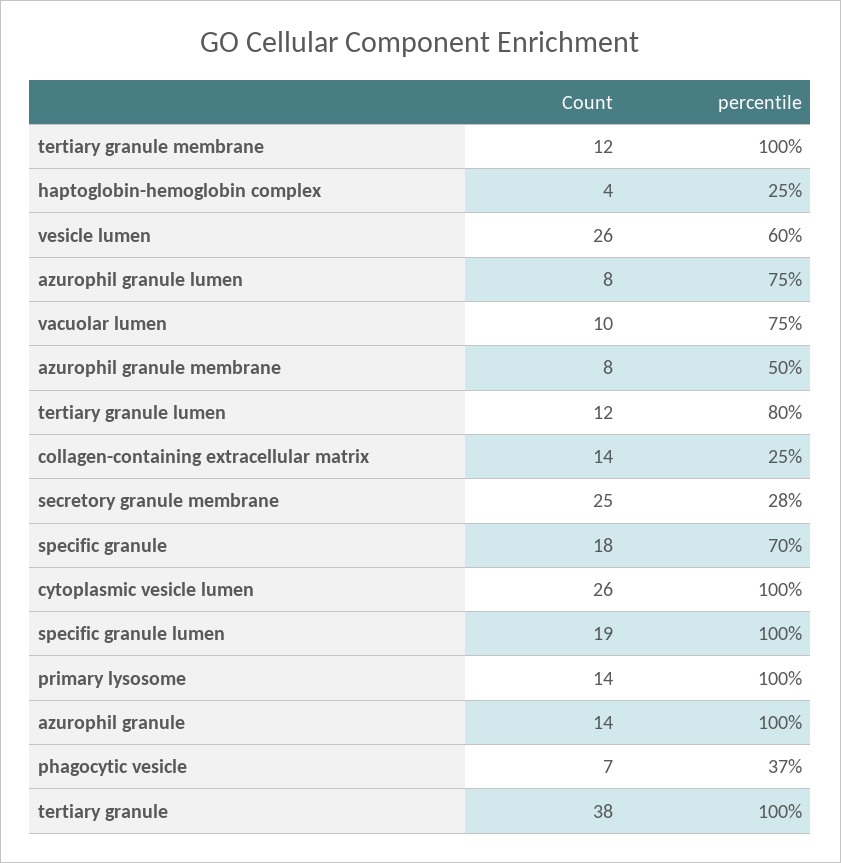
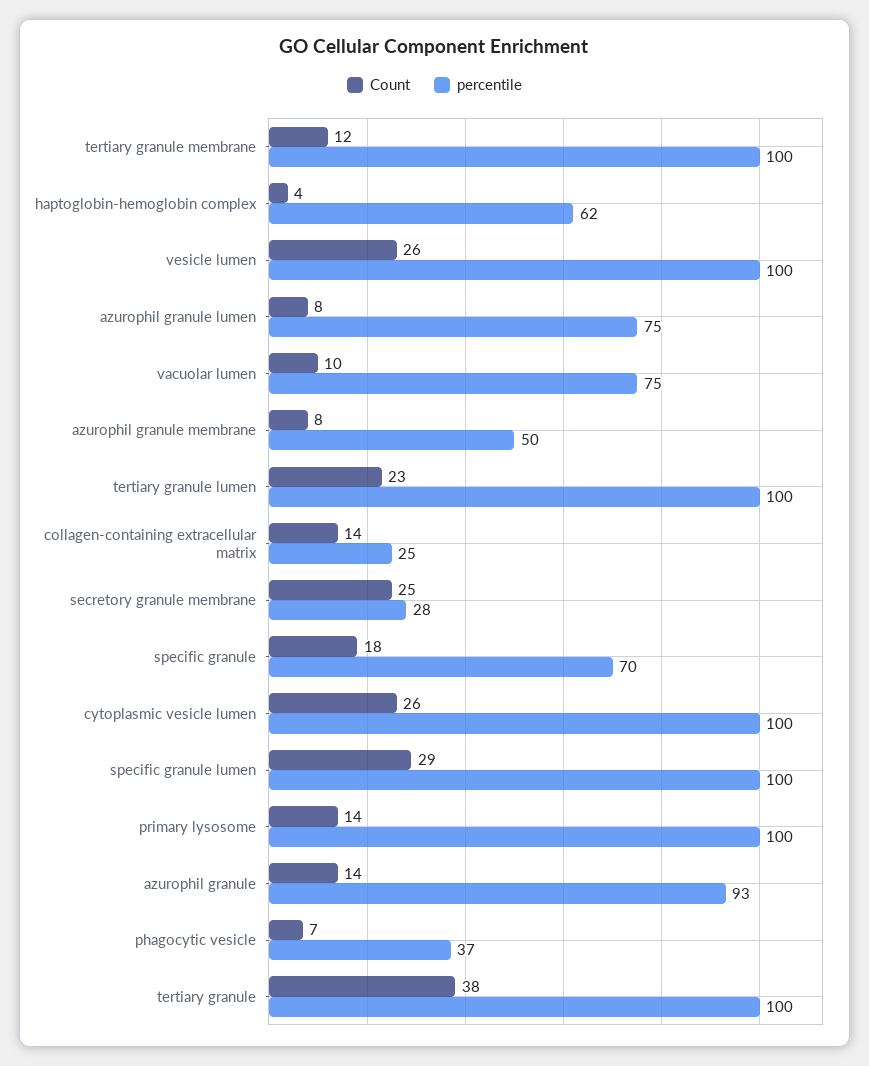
percentile, haptoglobin-hemoglobin complex: 25 -> 62
percentile, vesicle lumen: 60 -> 100
Count, tertiary granule lumen: 12 -> 23
percentile, tertiary granule lumen: 80 -> 100
Count, specific granule lumen: 19 -> 29
percentile, azurophil granule: 100 -> 93

